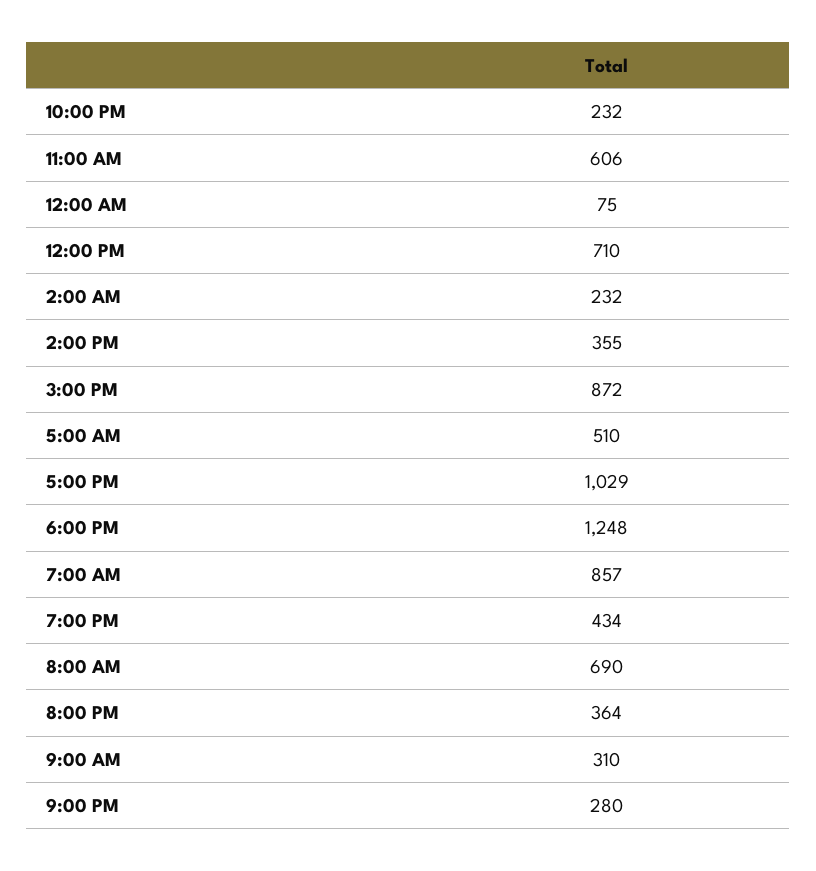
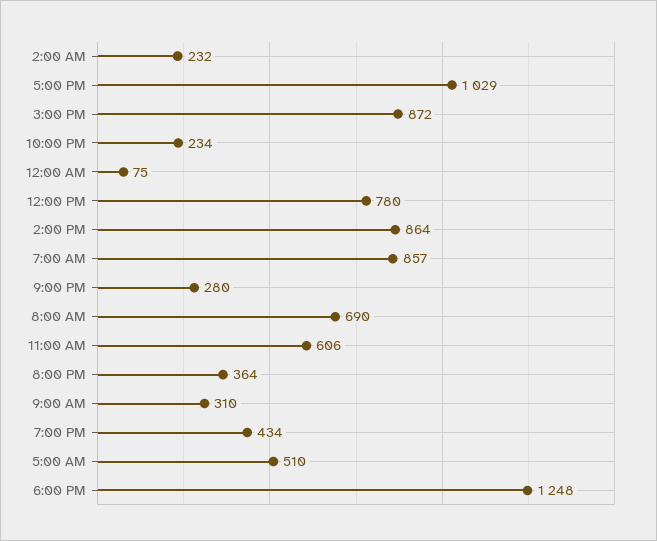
10:00 PM: 232 -> 234
12:00 PM: 710 -> 780
2:00 PM: 355 -> 864

